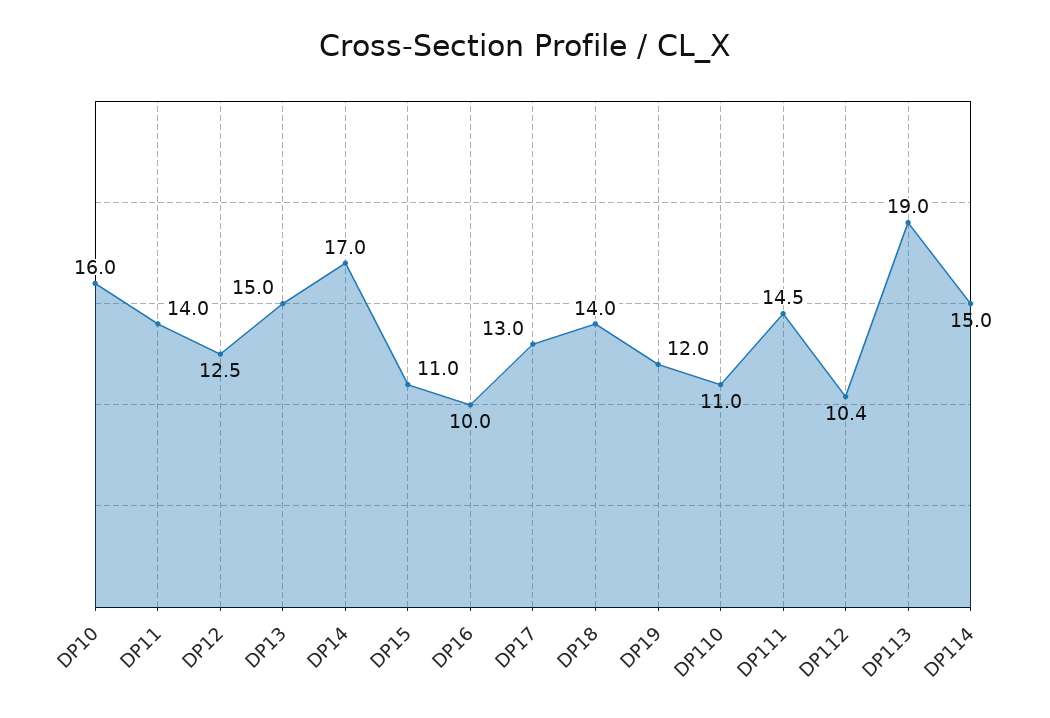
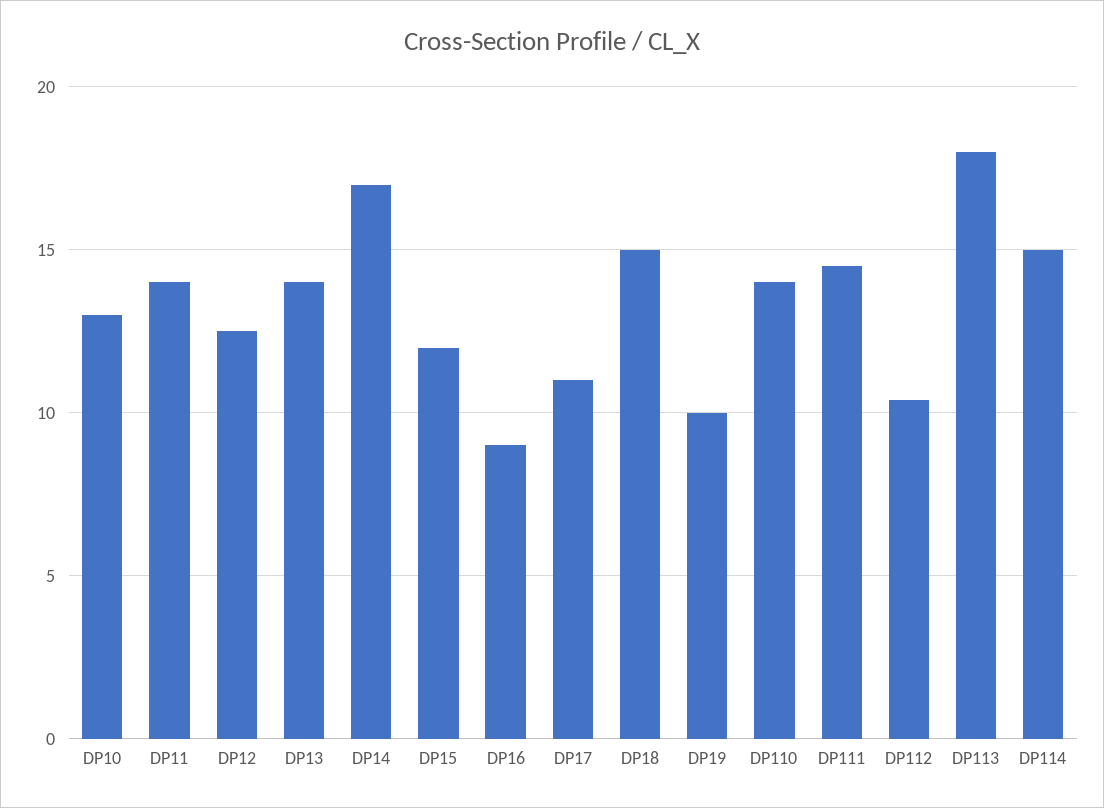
DP10: 16 -> 13
DP13: 15 -> 14
DP15: 11 -> 12
DP16: 10 -> 9
DP17: 13 -> 11
DP18: 14 -> 15
DP19: 12 -> 10
DP110: 11 -> 14
DP113: 19 -> 18

